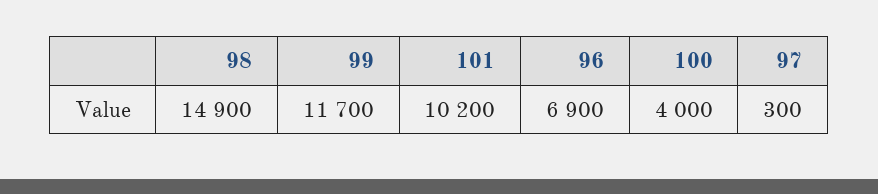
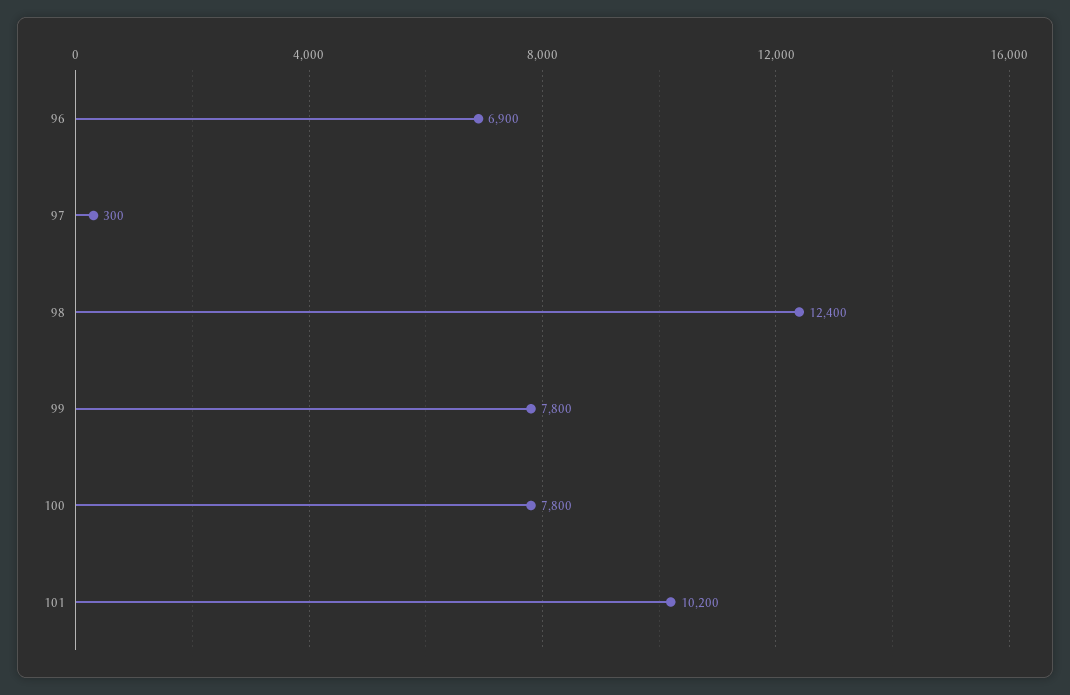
98: 14900 -> 12400
99: 11700 -> 7800
100: 4000 -> 7800

